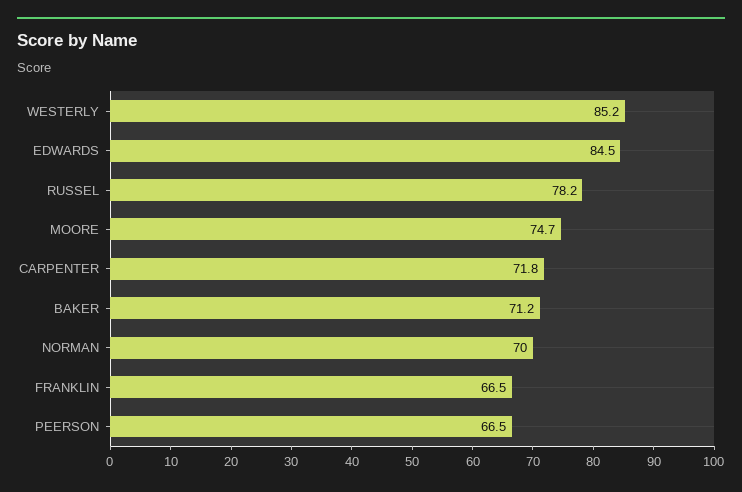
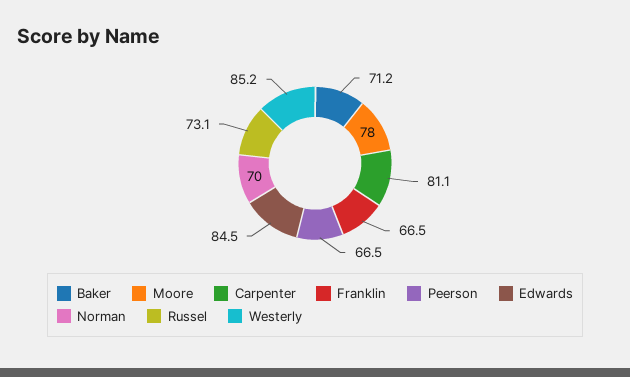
RUSSEL: 78.2 -> 73.1
MOORE: 74.7 -> 78
CARPENTER: 71.8 -> 81.1

